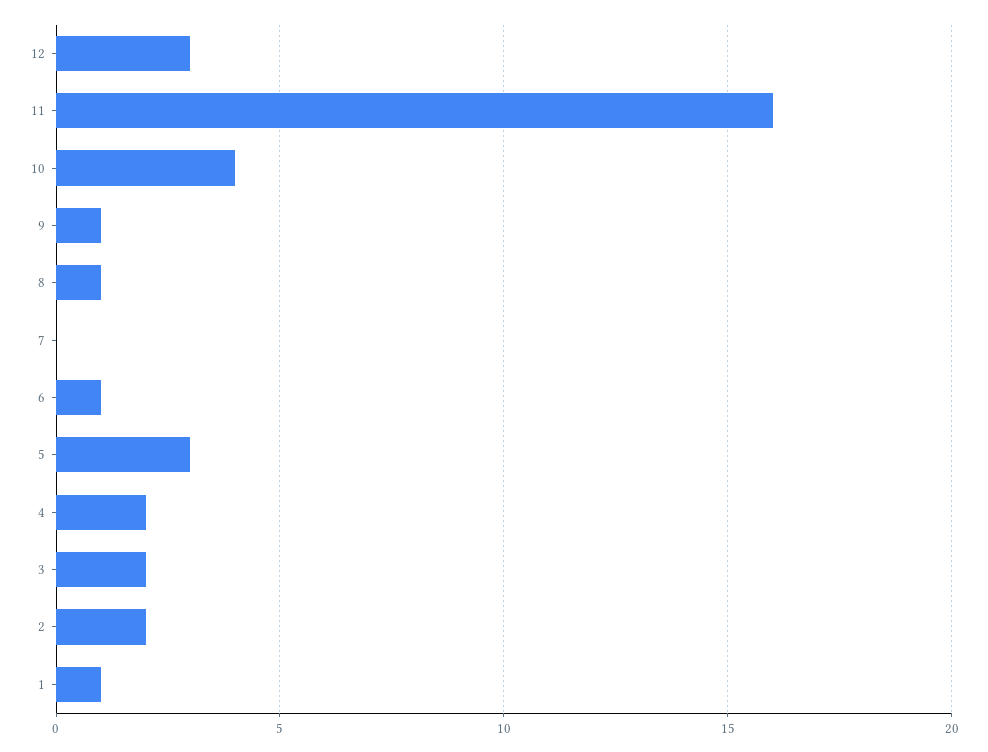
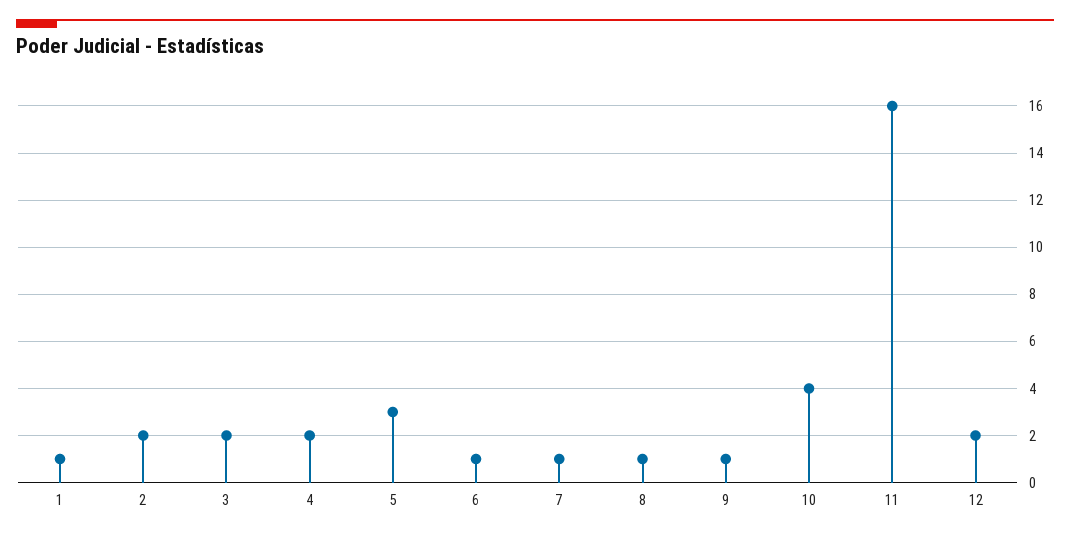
12: 3 -> 2
7: 0 -> 1

